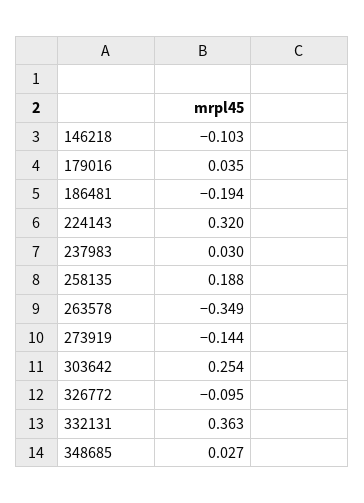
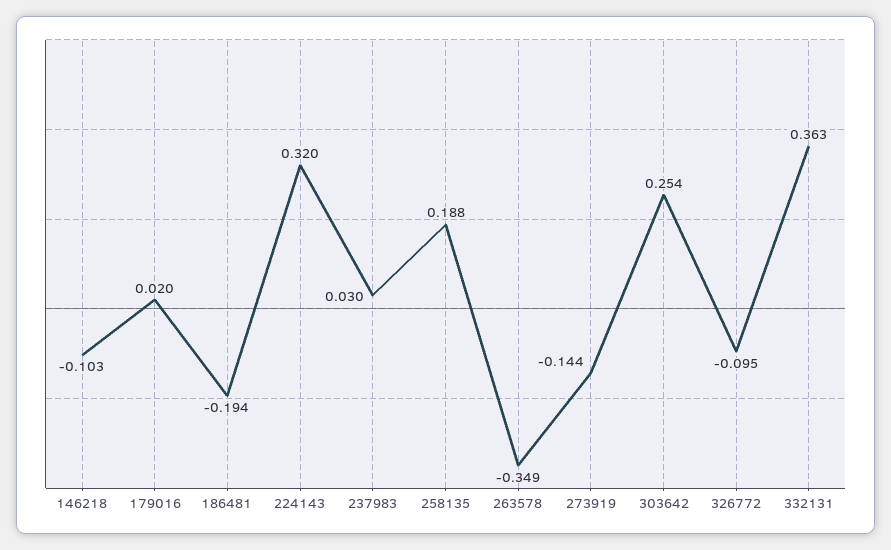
179016: 0.035 -> 0.02
348685: 0.027 -> none

